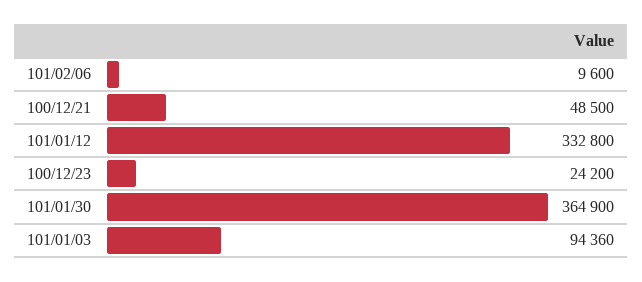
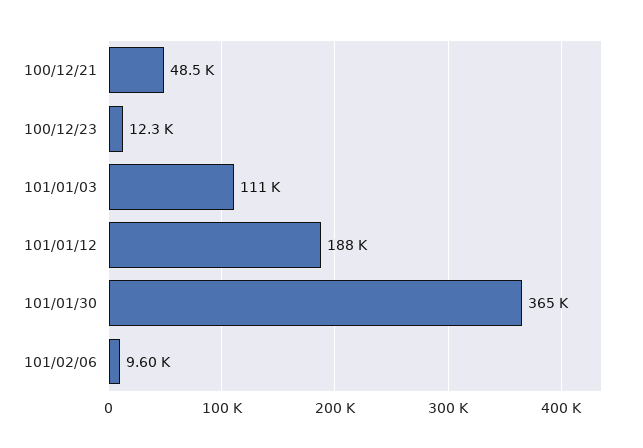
101/01/12: 332800 -> 188000
100/12/23: 24200 -> 12300
101/01/03: 94360 -> 111000

